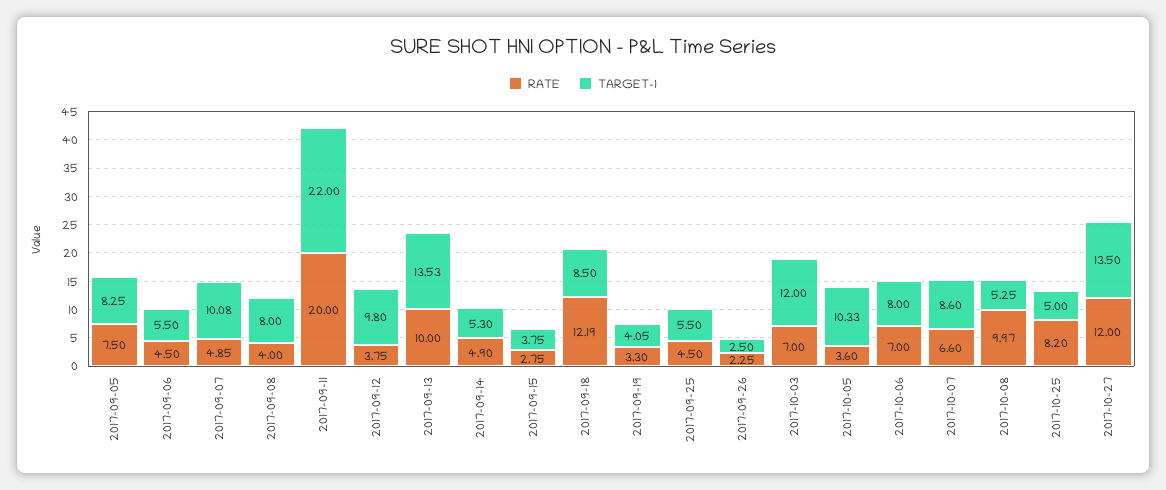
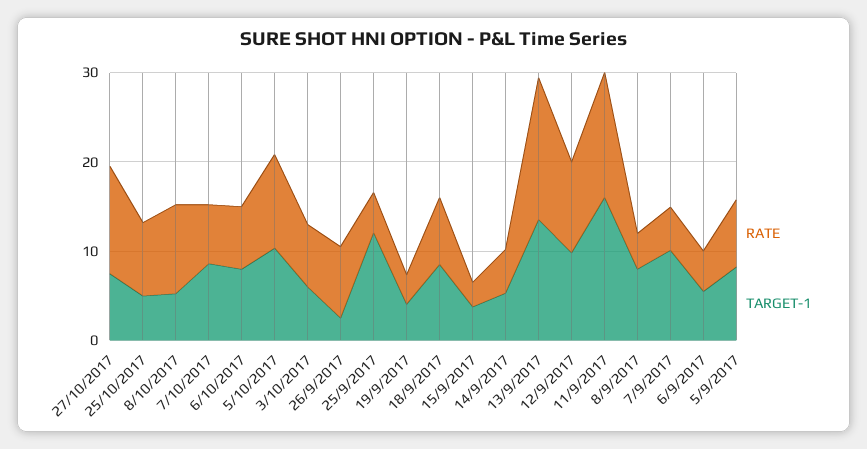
RATE, 2017-09-11: 20 -> 14
TARGET-1, 2017-09-11: 22 -> 16
RATE, 2017-09-12: 3.75 -> 10
RATE, 2017-09-13: 10 -> 16
RATE, 2017-09-18: 12.19 -> 8
TARGET-1, 2017-09-25: 5.5 -> 12
RATE, 2017-09-26: 2.25 -> 8
TARGET-1, 2017-10-03: 12 -> 6
RATE, 2017-10-05: 3.6 -> 10
TARGET-1, 2017-10-27: 13.5 -> 8

